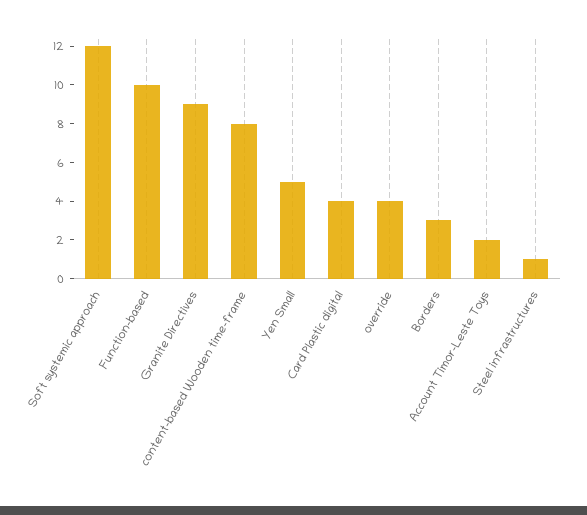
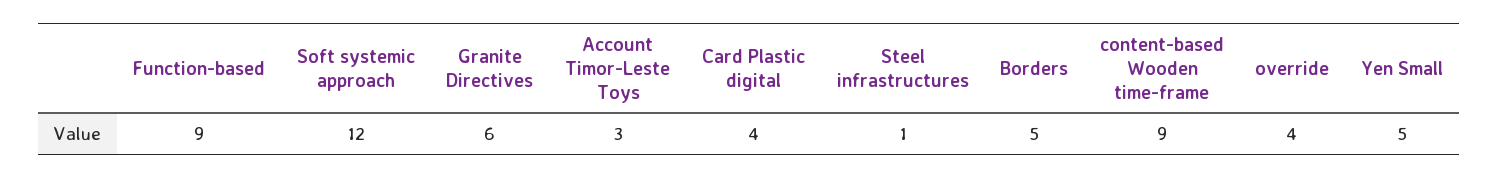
Function-based: 10 -> 9
Granite Directives: 9 -> 6
content-based Wooden time-frame: 8 -> 9
Borders: 3 -> 5
Account Timor-Leste Toys: 2 -> 3

